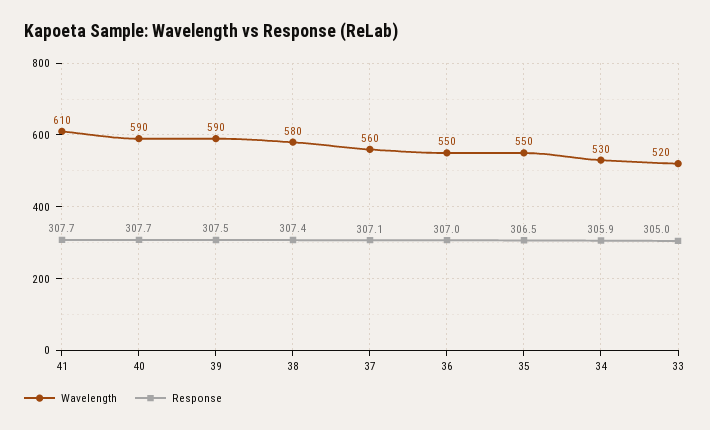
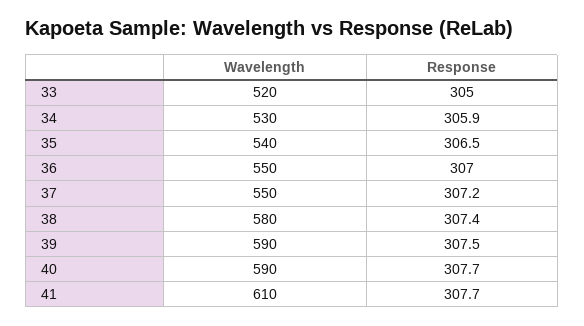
Wavelength, 37: 560 -> 550
Response, 37: 307.1 -> 307.2
Wavelength, 35: 550 -> 540

